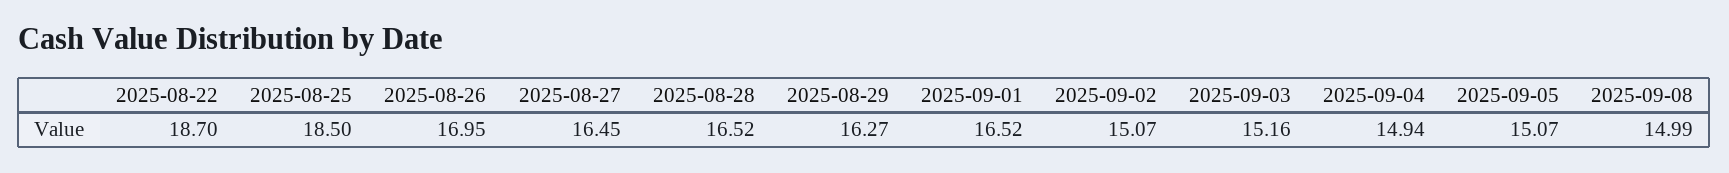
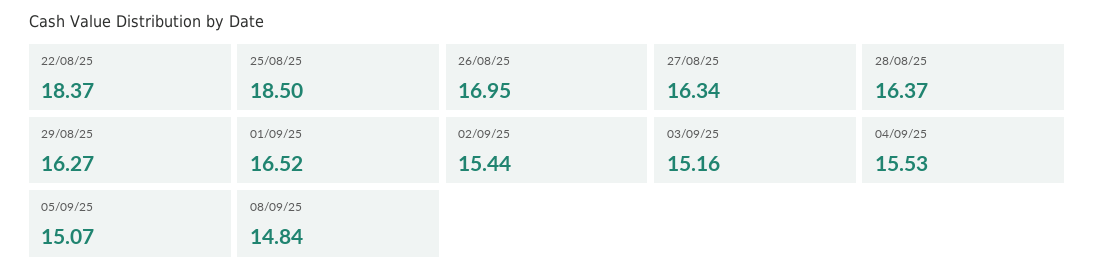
2025-08-22: 18.7 -> 18.37
2025-08-27: 16.45 -> 16.34
2025-08-28: 16.52 -> 16.37
2025-09-02: 15.07 -> 15.44
2025-09-04: 14.94 -> 15.53
2025-09-08: 14.99 -> 14.84

